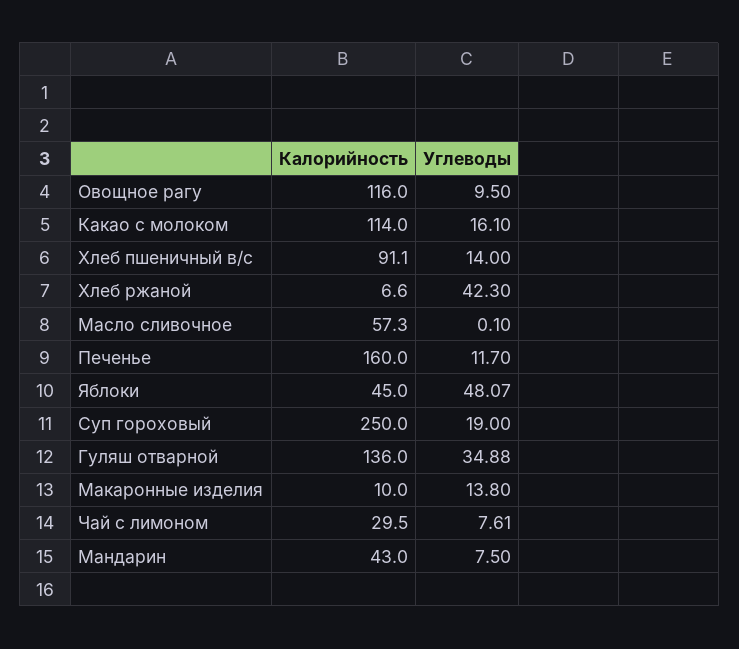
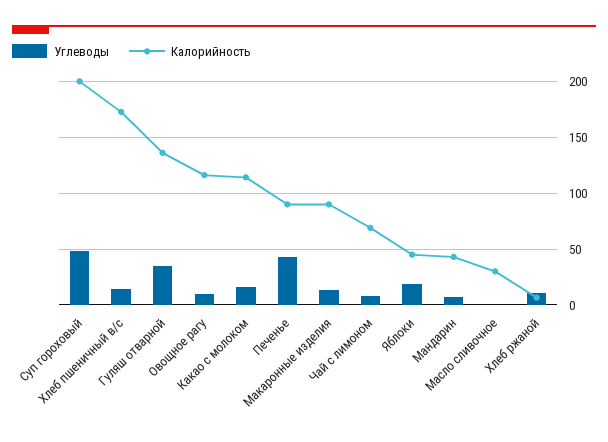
Калорийность, Хлеб пшеничный в/с: 91.1 -> 170
Углеводы, Хлеб ржаной: 42.3 -> 10
Калорийность, Масло сливочное: 57.3 -> 30
Калорийность, Печенье: 160 -> 90
Углеводы, Печенье: 11.7 -> 40
Углеводы, Яблоки: 48.07 -> 20
Калорийность, Суп гороховый: 250 -> 200
Углеводы, Суп гороховый: 19 -> 50
Калорийность, Макаронные изделия: 10 -> 90
Калорийность, Чай с лимоном: 29.5 -> 70

